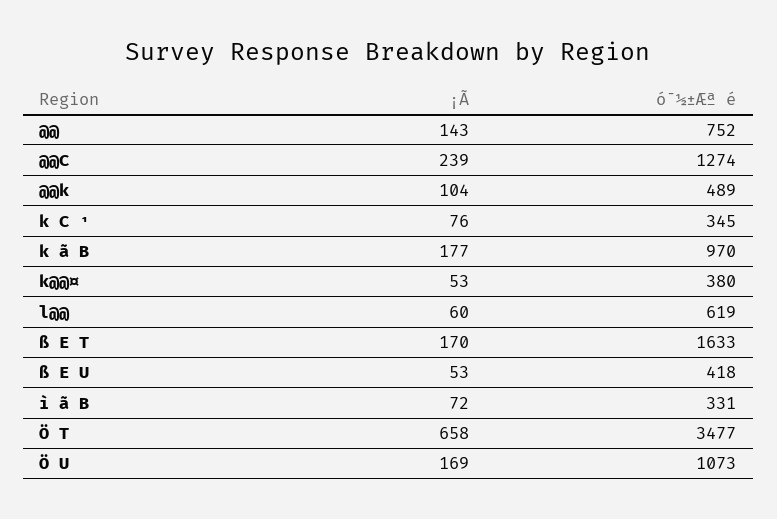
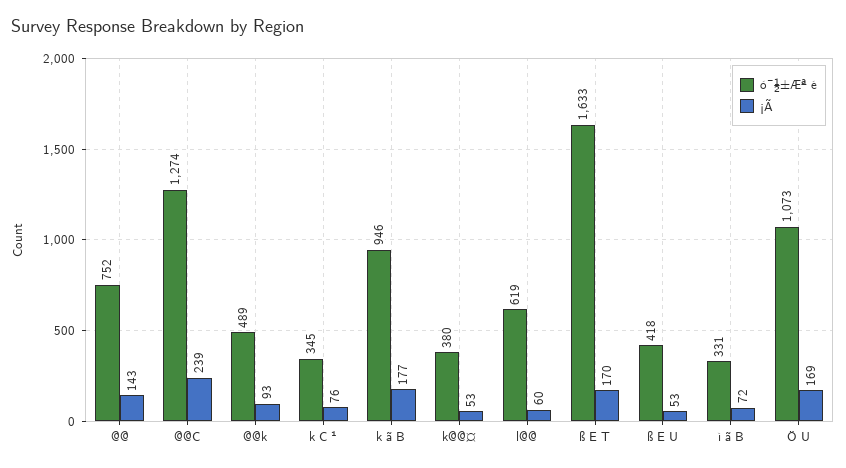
¡Ã, @@k: 104 -> 93
ó¯½±Æª é, k ã B: 970 -> 946
¡Ã, Ö T: 658 -> none
ó¯½±Æª é, Ö T: 3477 -> none

